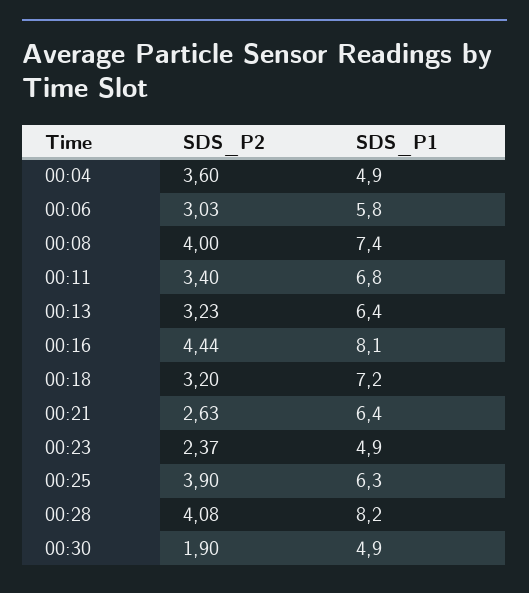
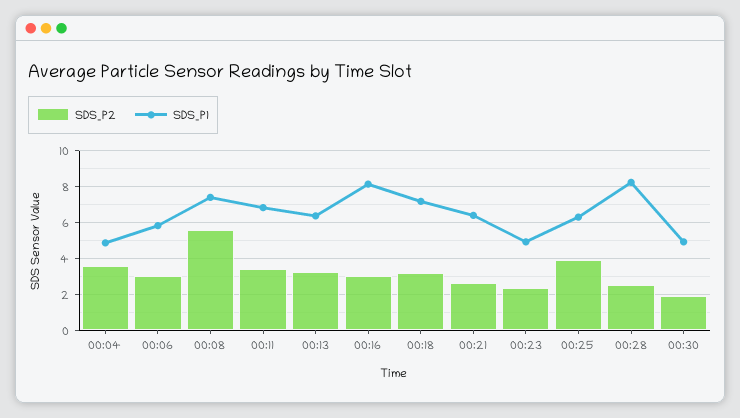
SDS_P2, 00:08: 4 -> 5.5
SDS_P2, 00:16: 4.44 -> 3
SDS_P2, 00:28: 4.08 -> 2.5

